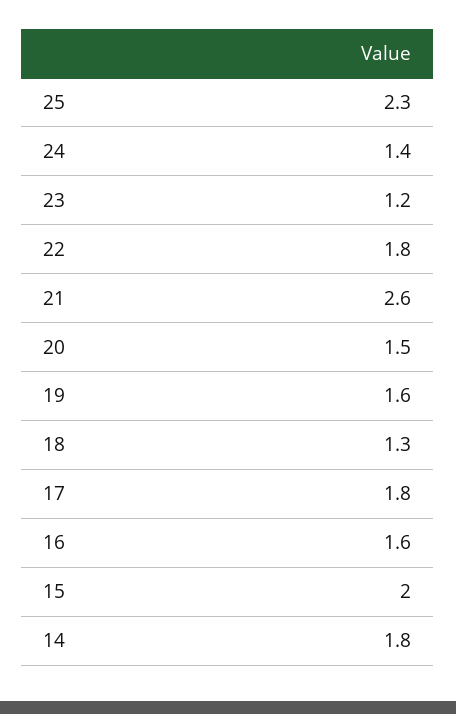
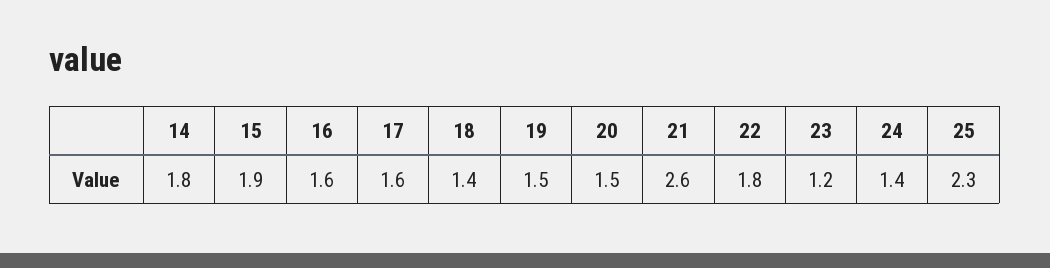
19: 1.6 -> 1.5
18: 1.3 -> 1.4
17: 1.8 -> 1.6
15: 2 -> 1.9

